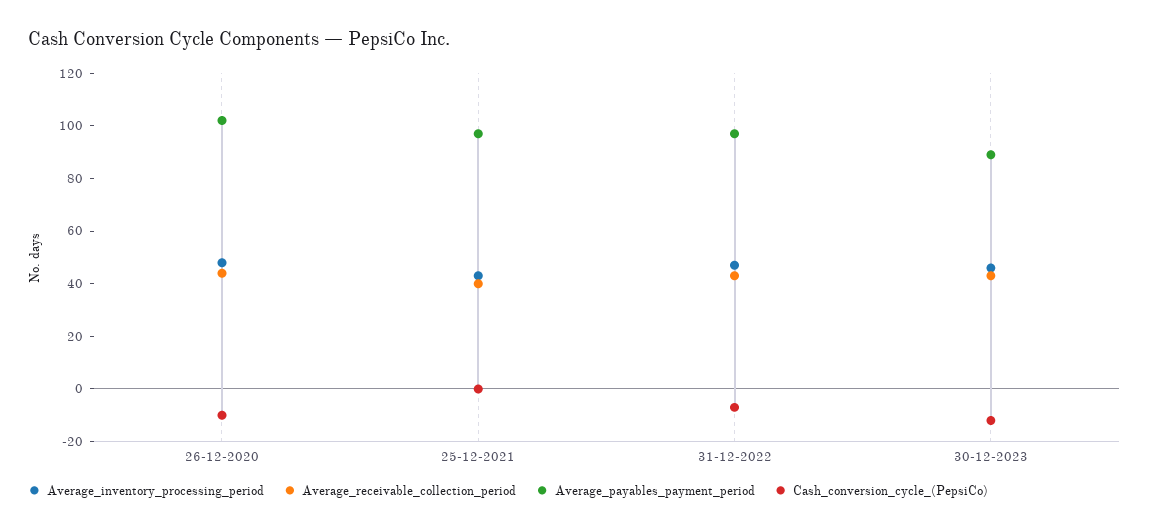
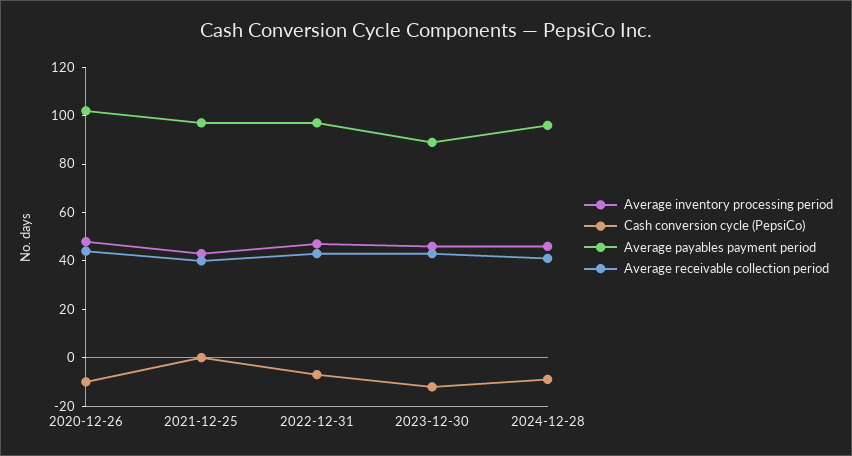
Average_inventory_processing_period, 2024-12-28: none -> 45
Cash_conversion_cycle_(PepsiCo), 2024-12-28: none -> -10
Average_payables_payment_period, 2024-12-28: none -> 95
Average_receivable_collection_period, 2024-12-28: none -> 40

